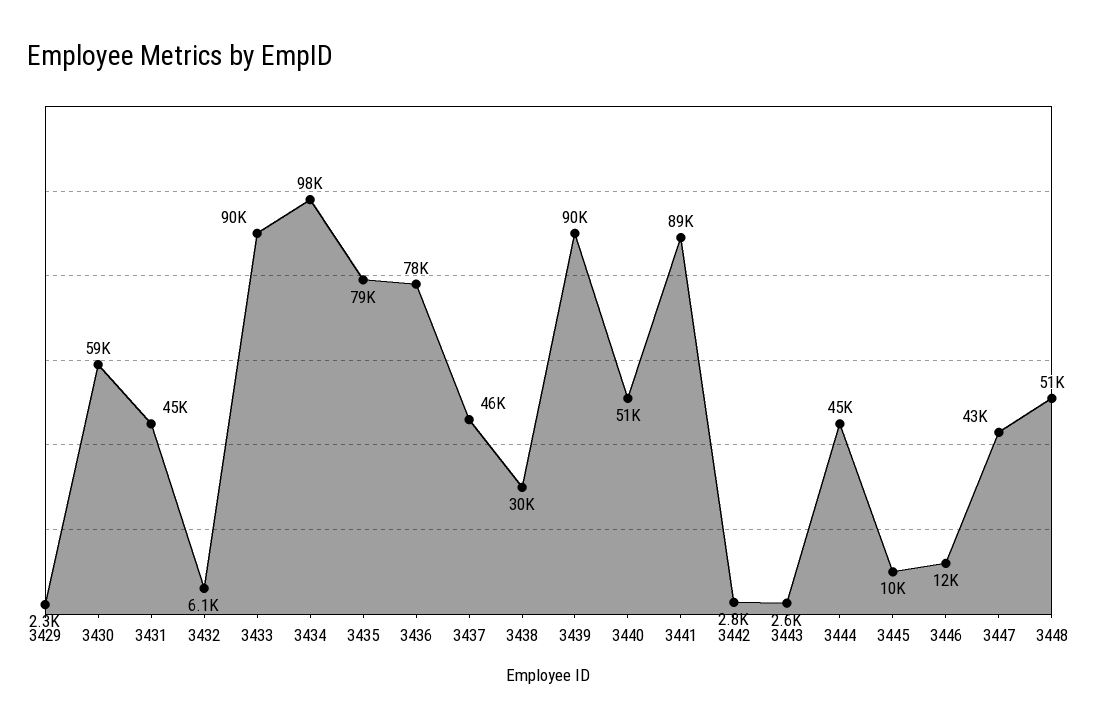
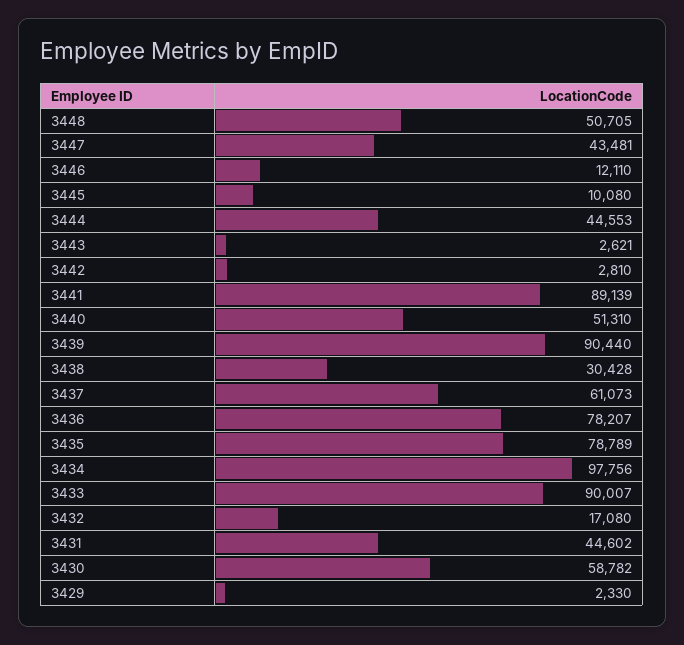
3432: 6100 -> 17080
3437: 46000 -> 61073

